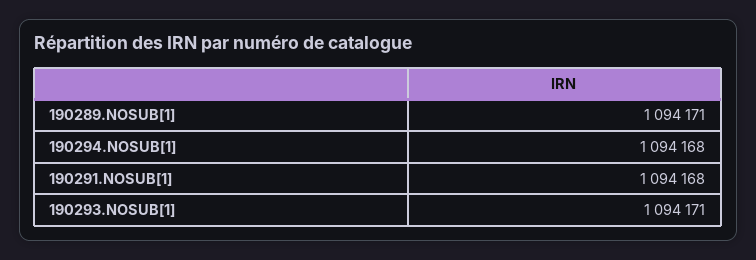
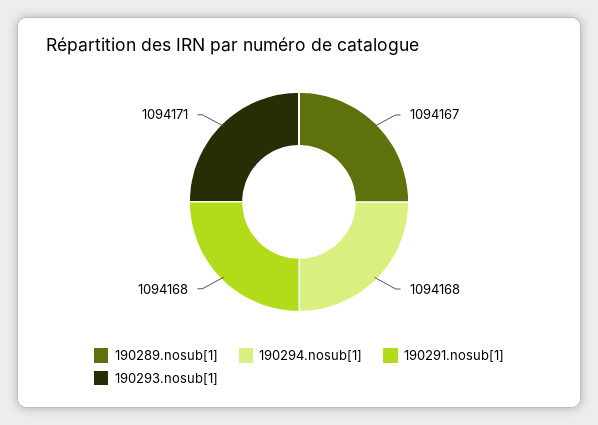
190289.NOSUB[1]: 1094171 -> 1094167

